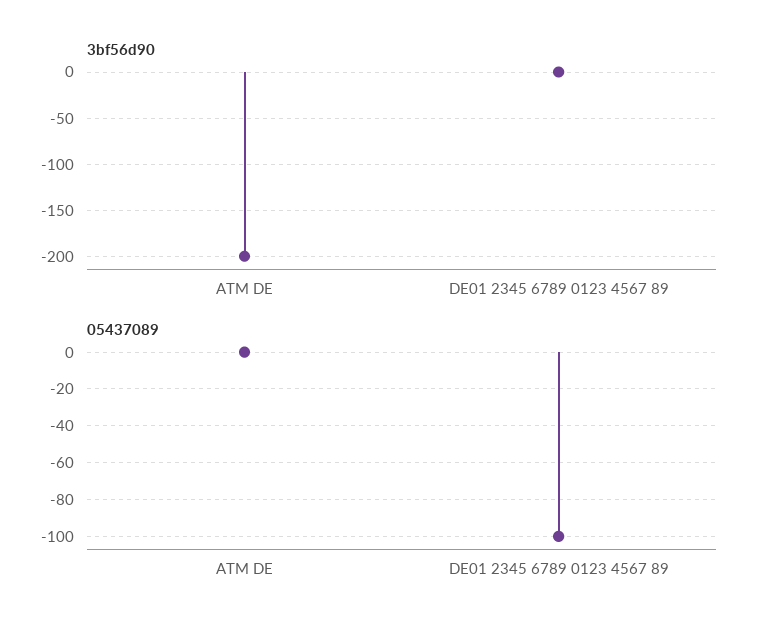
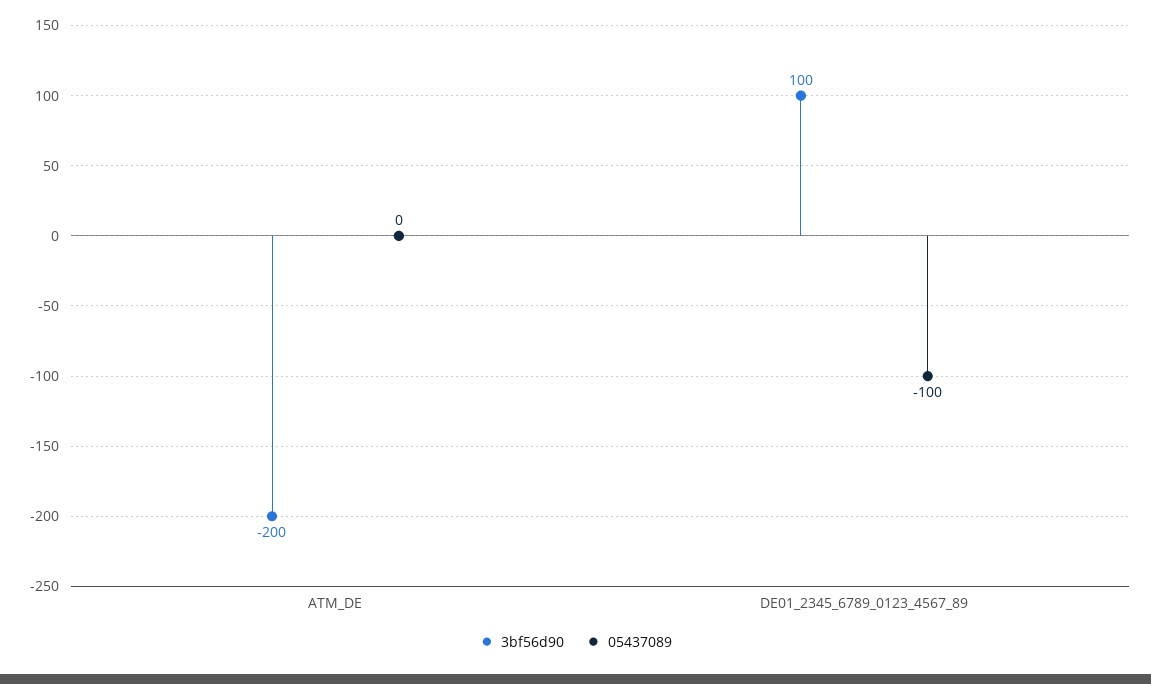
3bf56d90, DE01 2345 6789 0123 4567 89: 0 -> 100

